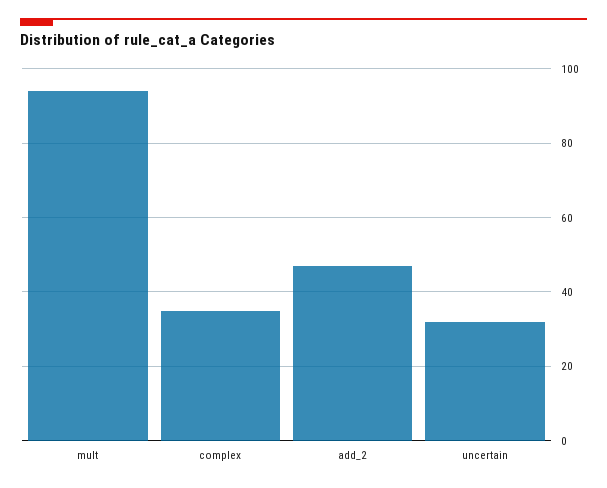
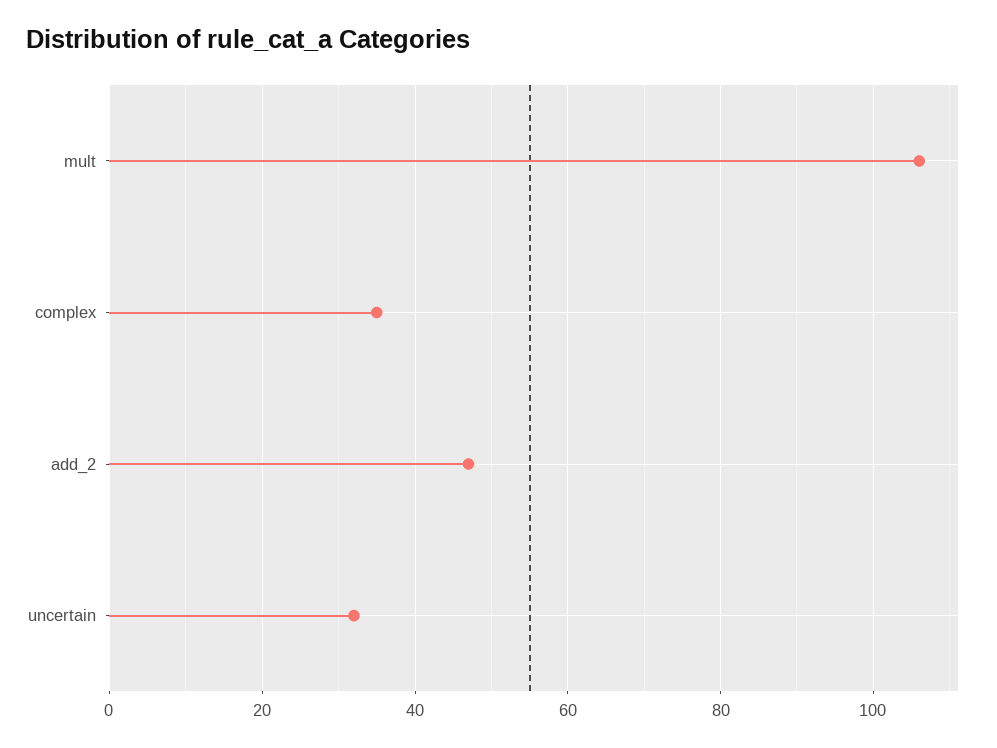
mult: 95 -> 105

